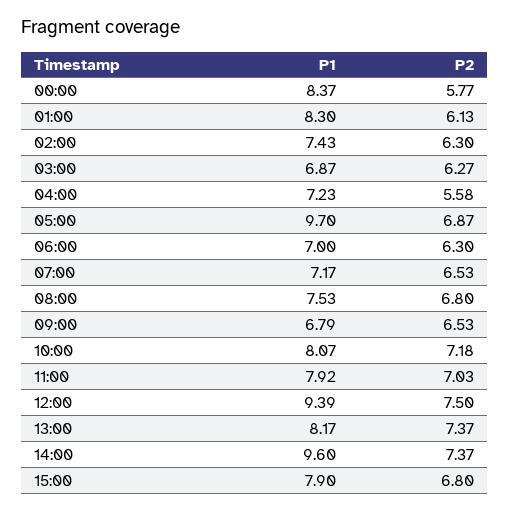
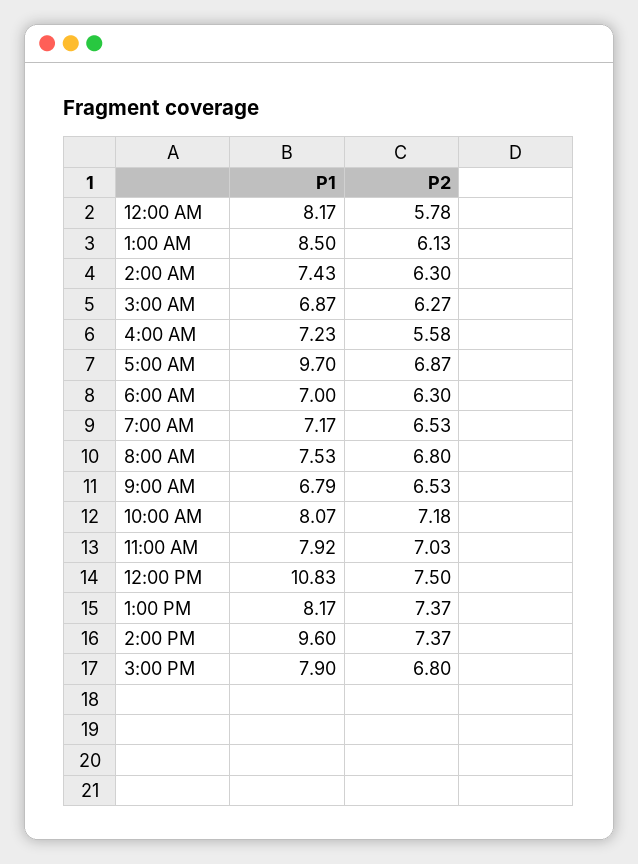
P1, 00:00: 8.37 -> 8.17
P2, 00:00: 5.77 -> 5.78
P1, 01:00: 8.3 -> 8.5
P1, 12:00: 9.39 -> 10.83

